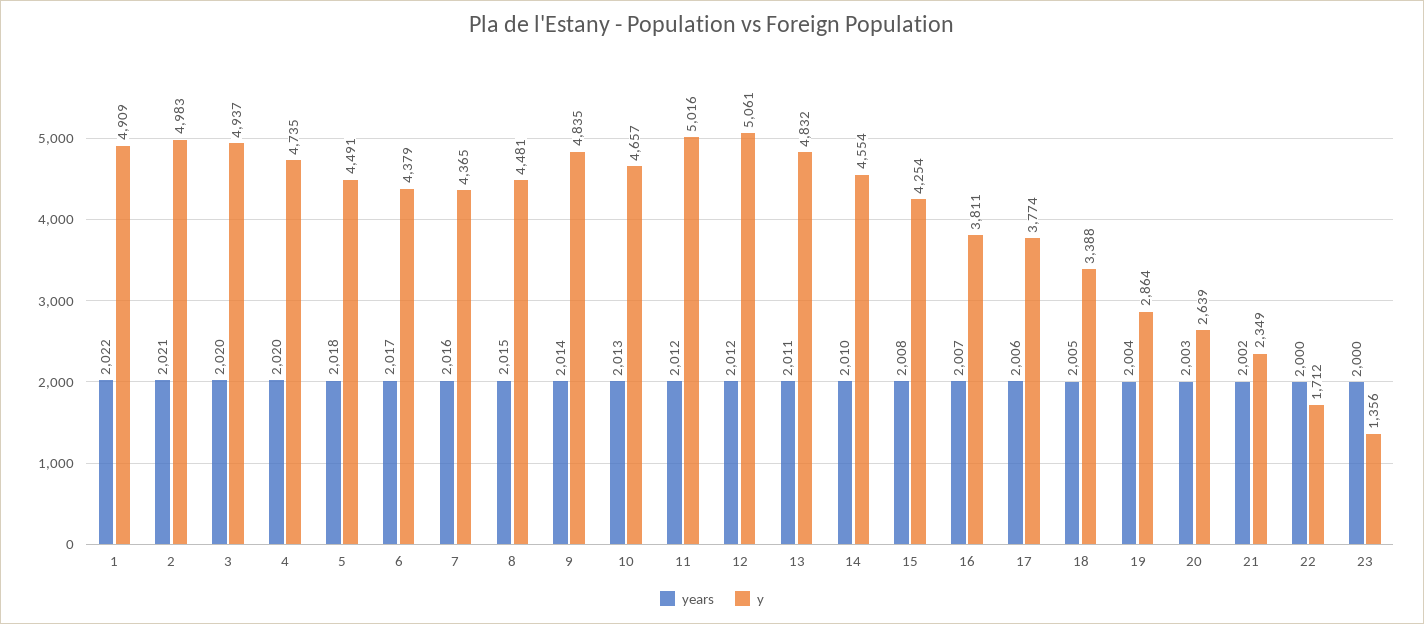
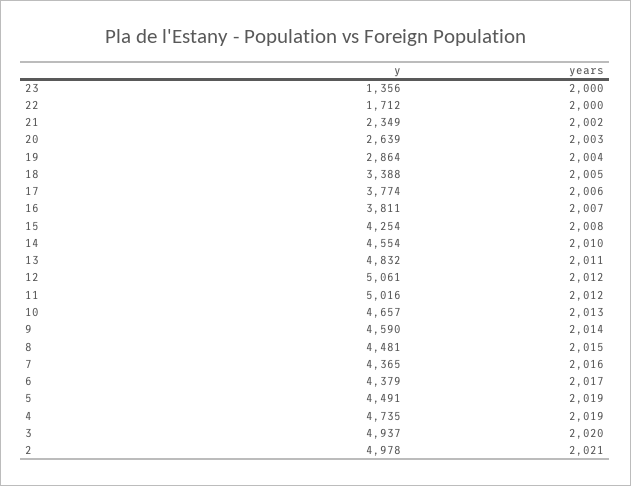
years, 1: 2022 -> none
y, 1: 4909 -> none
y, 2: 4983 -> 4978
years, 4: 2020 -> 2019
years, 5: 2018 -> 2019
y, 9: 4835 -> 4590

